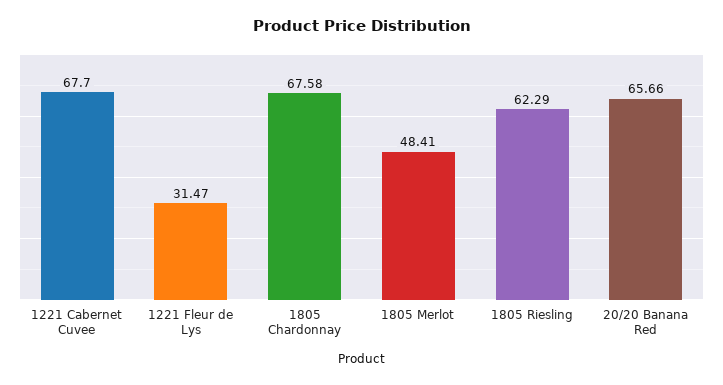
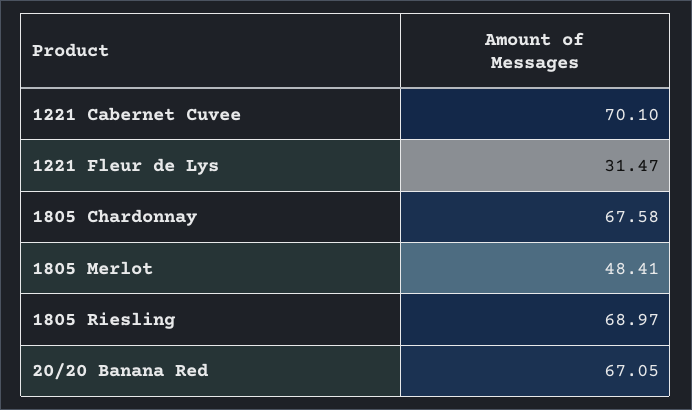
1221 Cabernet Cuvee: 67.7 -> 70.1
1805 Riesling: 62.29 -> 68.97
20/20 Banana Red: 65.66 -> 67.05

